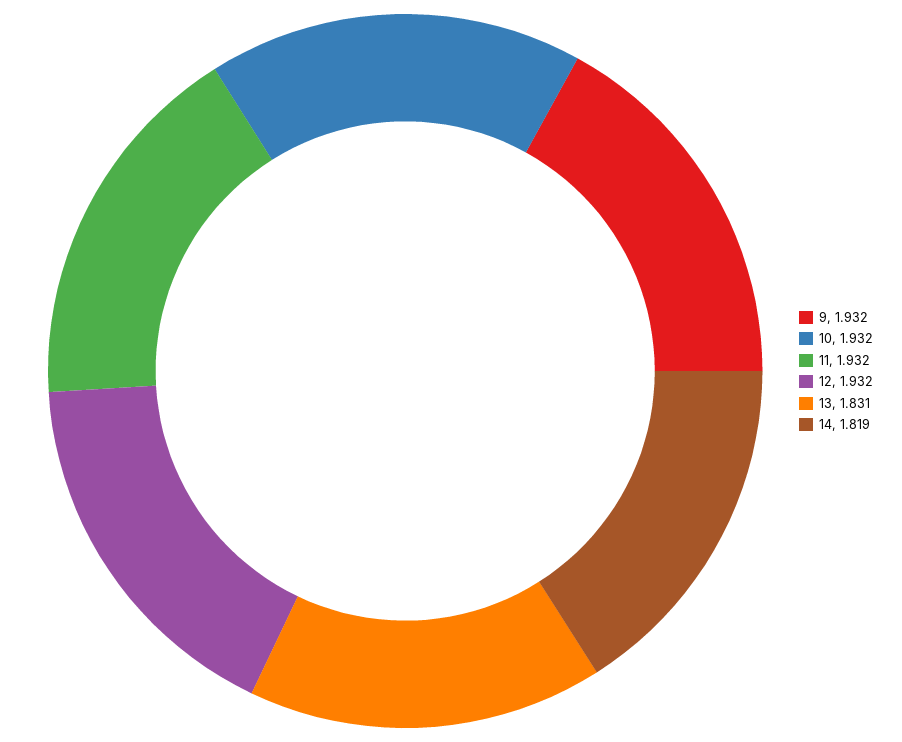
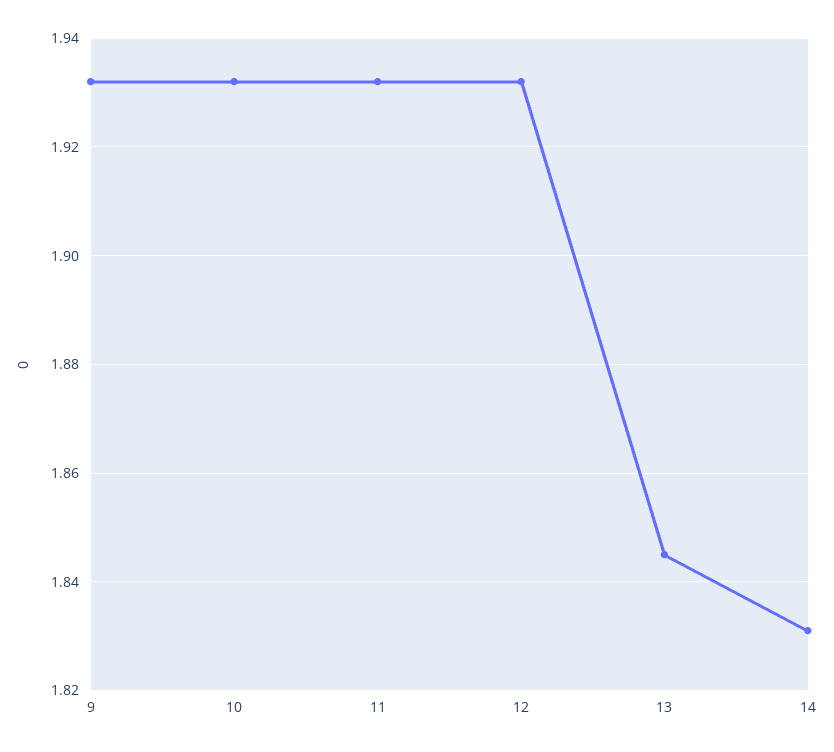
13: 1.831 -> 1.845
14: 1.819 -> 1.83

